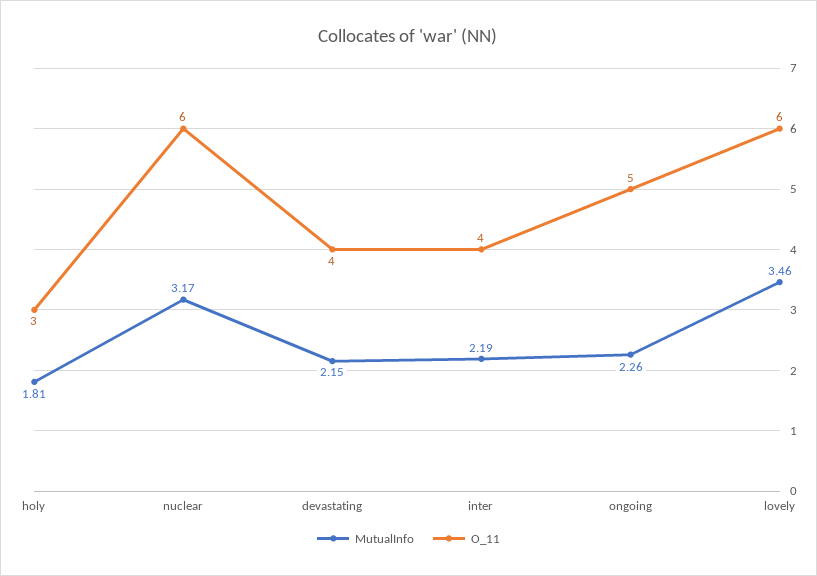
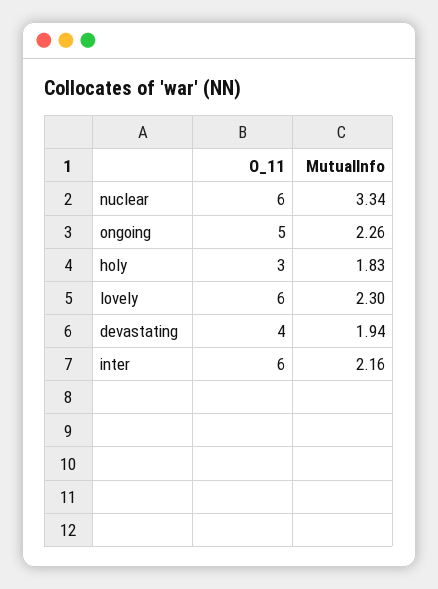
MutualInfo, holy: 1.81 -> 1.83
MutualInfo, nuclear: 3.17 -> 3.34
MutualInfo, devastating: 2.15 -> 1.94
MutualInfo, inter: 2.19 -> 2.16
O_11, inter: 4 -> 6
MutualInfo, lovely: 3.46 -> 2.3

